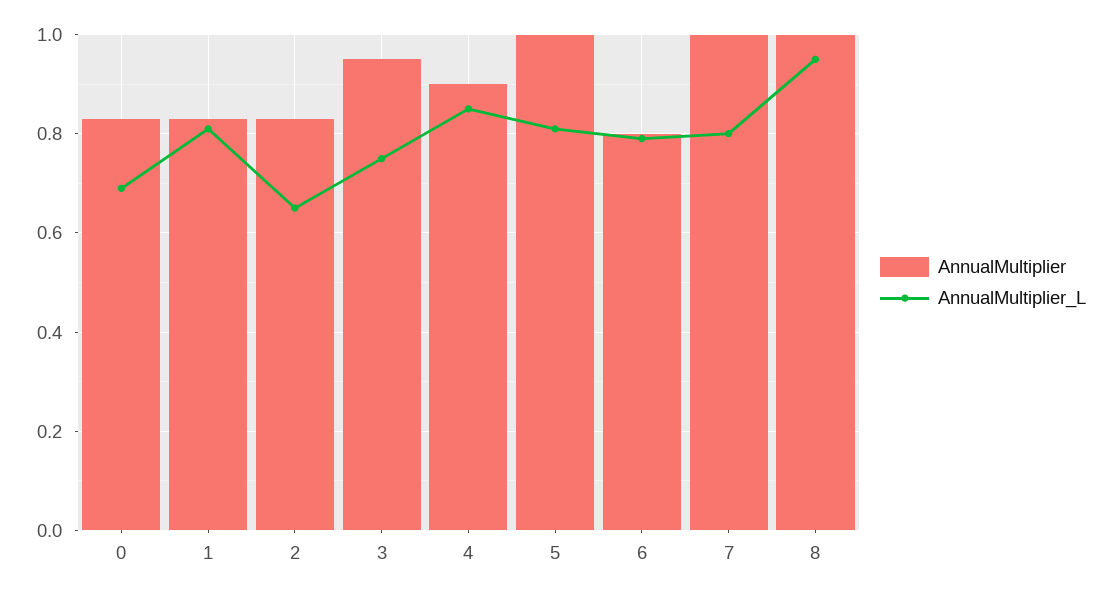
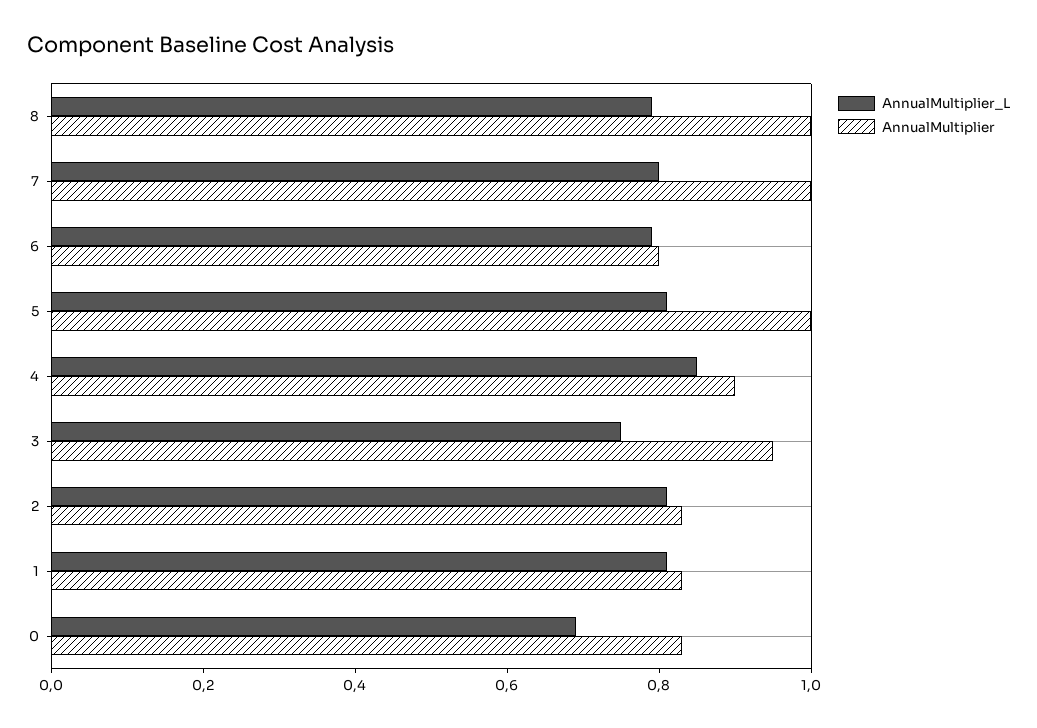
AnnualMultiplier_L, 2: 0.65 -> 0.8
AnnualMultiplier_L, 8: 0.95 -> 0.8

